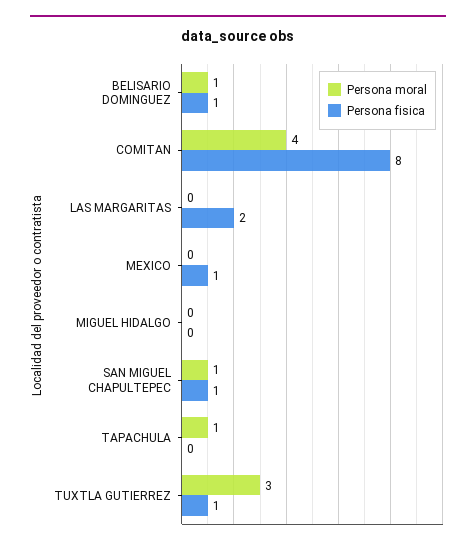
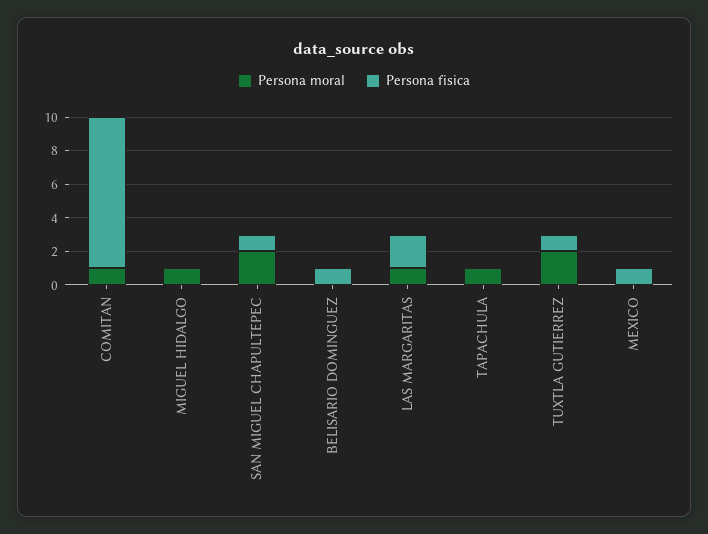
Persona moral, BELISARIO DOMINGUEZ: 1 -> 0
Persona moral, COMITAN: 4 -> 1
Persona fisica, COMITAN: 8 -> 9
Persona moral, LAS MARGARITAS: 0 -> 1
Persona moral, MIGUEL HIDALGO: 0 -> 1
Persona moral, SAN MIGUEL CHAPULTEPEC: 1 -> 2
Persona moral, TUXTLA GUTIERREZ: 3 -> 2

